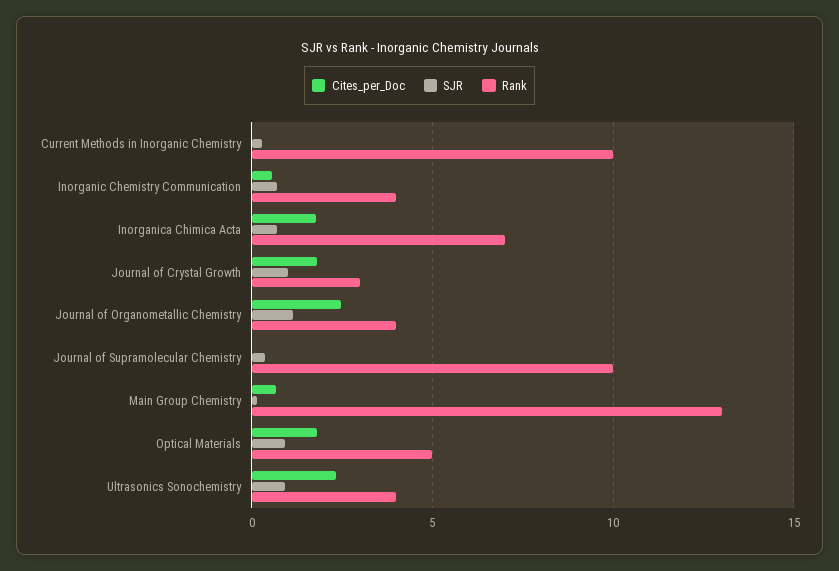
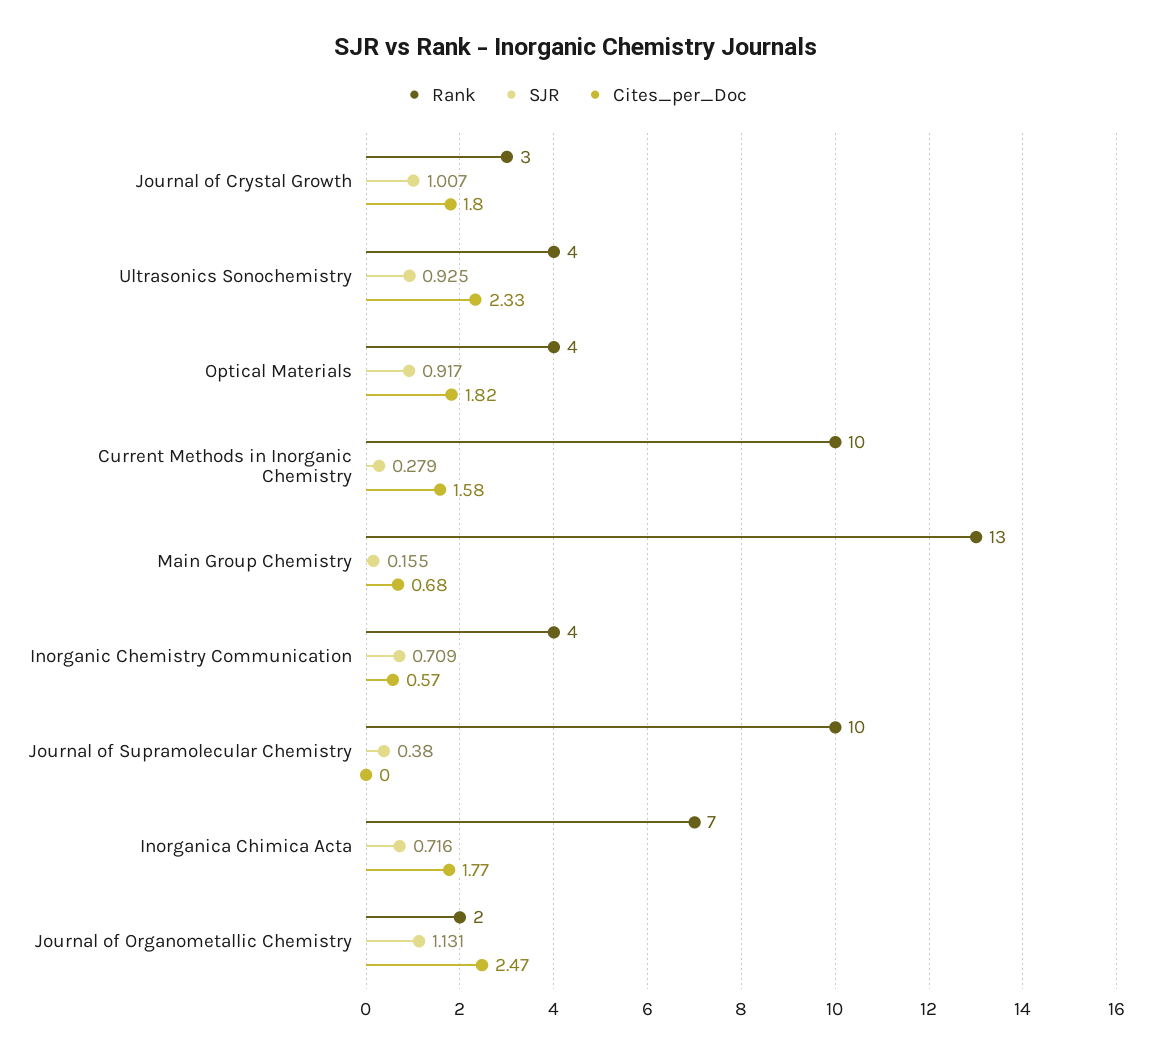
Cites_per_Doc, Current Methods in Inorganic Chemistry: 0 -> 1.58
Rank, Journal of Organometallic Chemistry: 4 -> 2
Rank, Optical Materials: 5 -> 4

